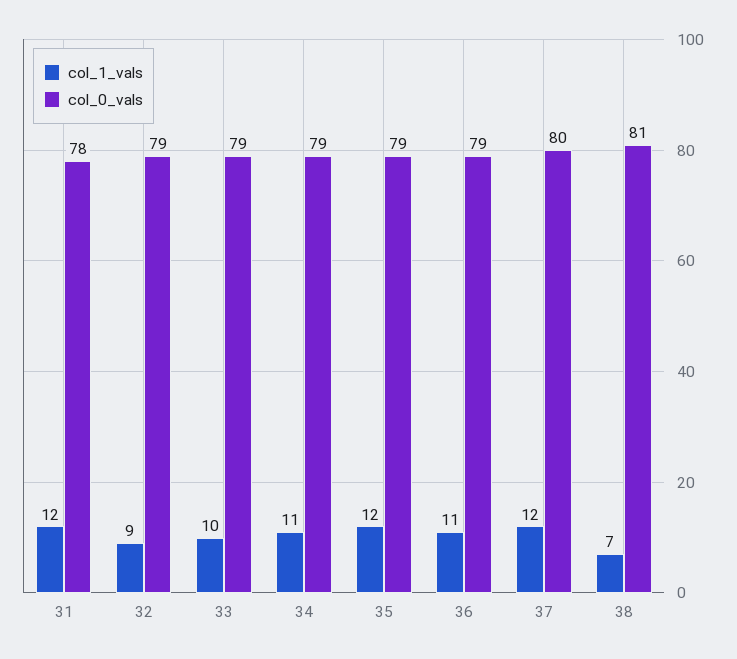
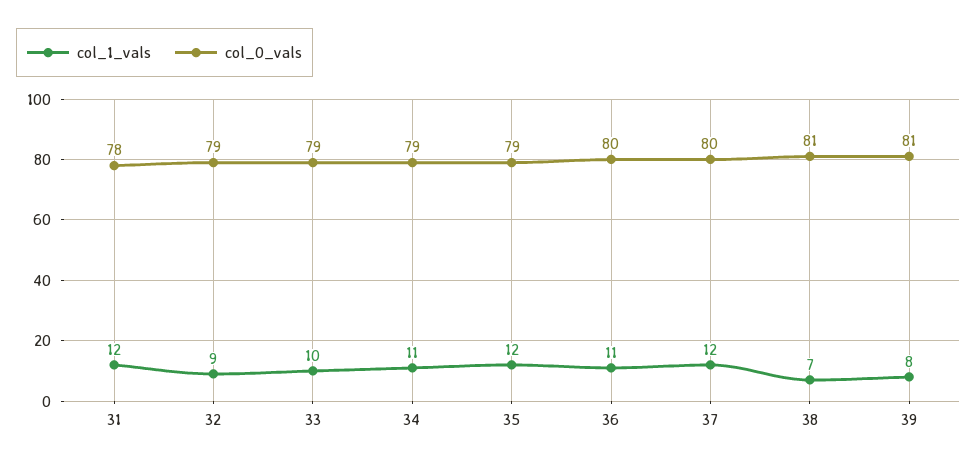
col_0_vals, 36: 79 -> 80
col_1_vals, 39: none -> 8
col_0_vals, 39: none -> 81

